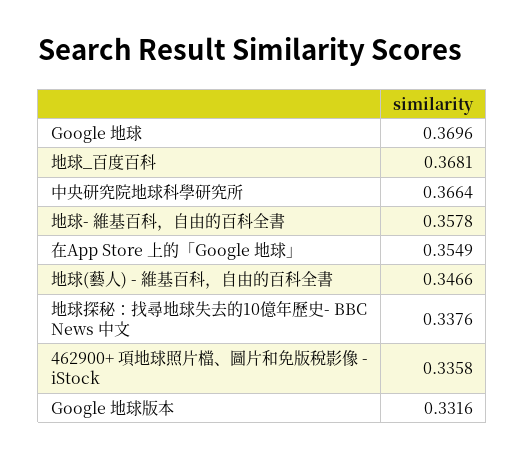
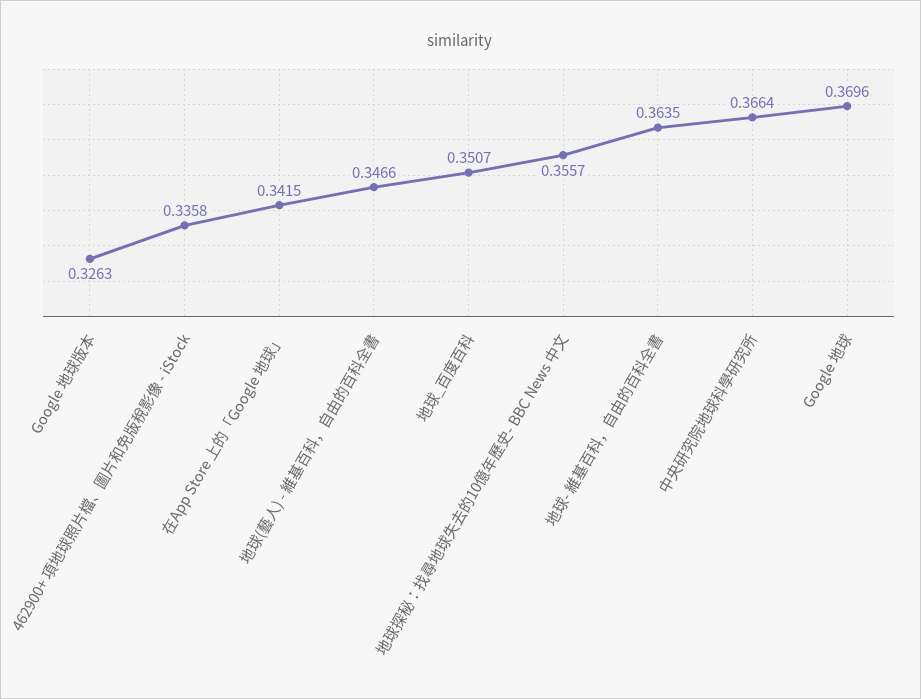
地球_百度百科: 0.3681 -> 0.3507
地球- 維基百科，自由的百科全書: 0.3578 -> 0.3635
在App Store 上的「Google 地球」: 0.3549 -> 0.3415
地球探秘：找尋地球失去的10億年歷史- BBC News 中文: 0.3376 -> 0.3557
Google 地球版本: 0.3316 -> 0.3263

